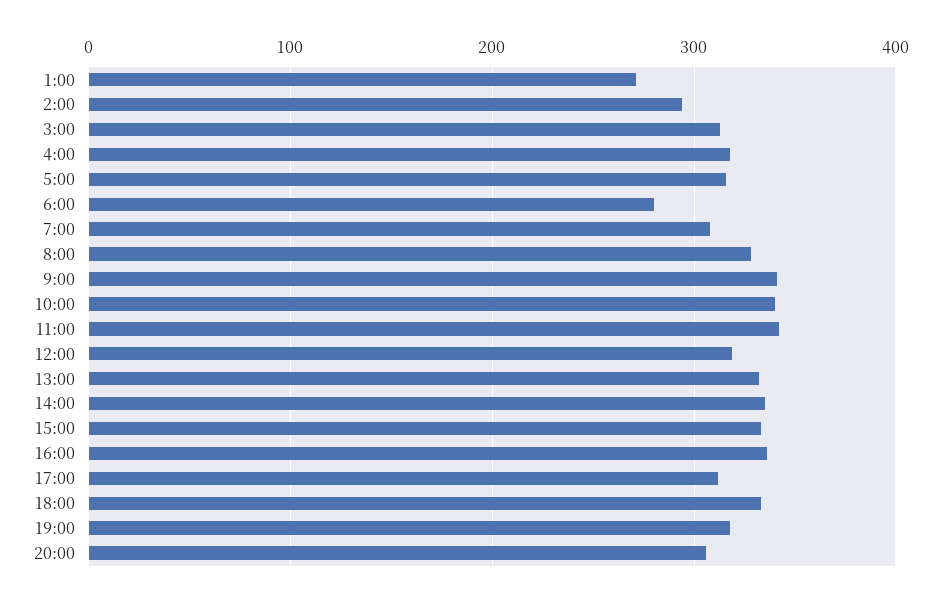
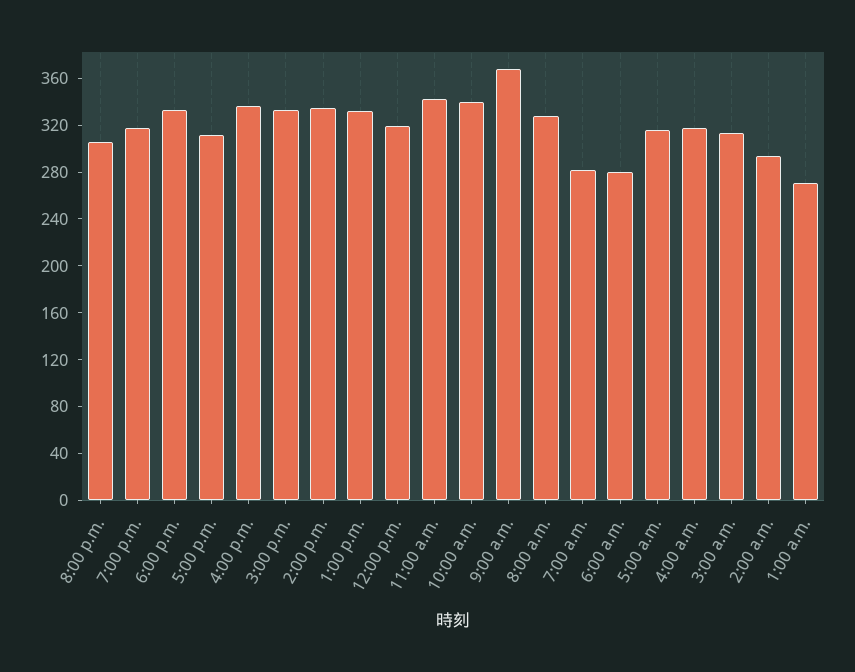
7:00: 310 -> 280
9:00: 340 -> 370

